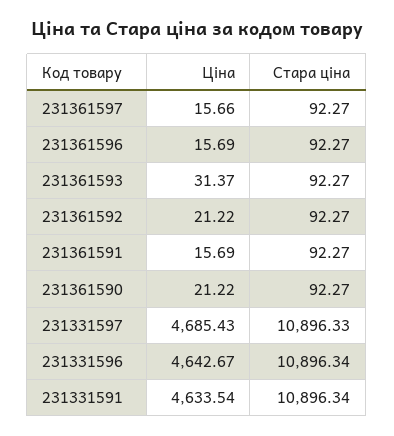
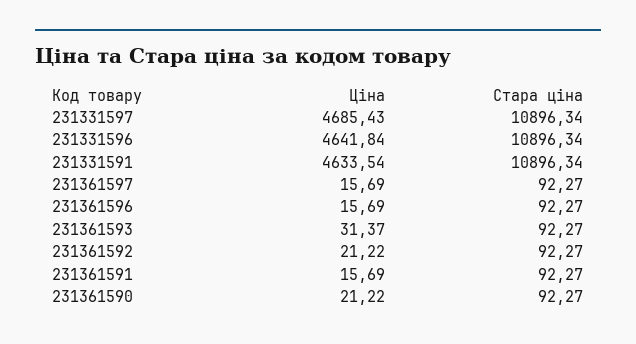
Ціна, 231361597: 15.66 -> 15.69
Стара ціна, 231331597: 10896.33 -> 10896.34
Ціна, 231331596: 4642.67 -> 4641.84

